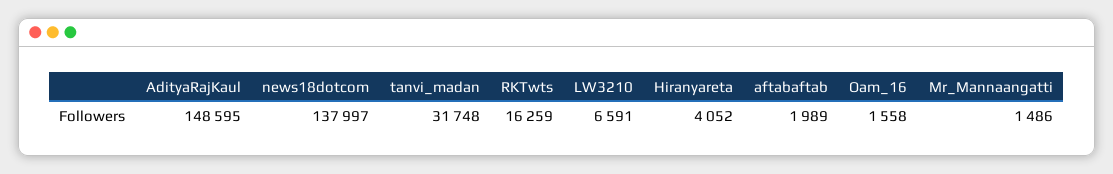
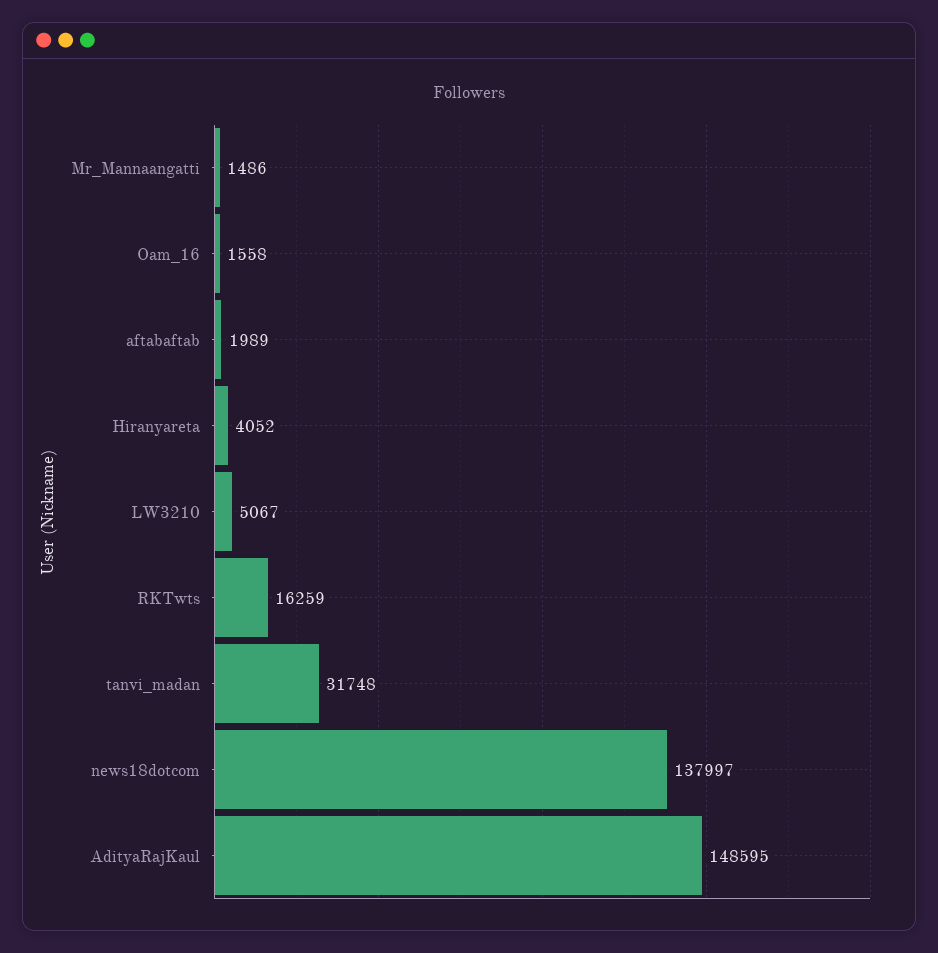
LW3210: 6591 -> 5067

